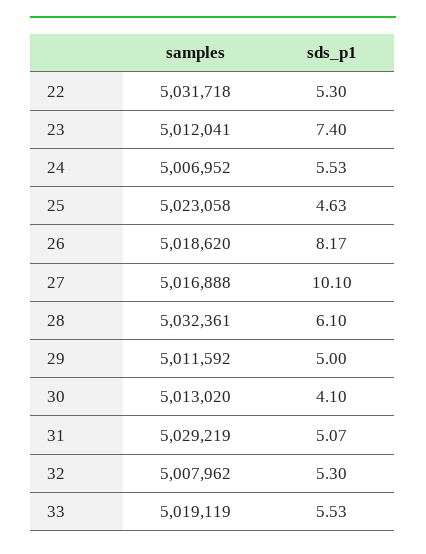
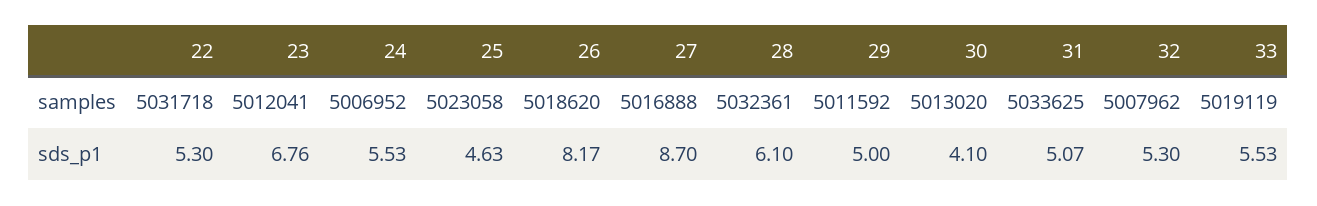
sds_p1, 23: 7.4 -> 6.76
sds_p1, 27: 10.1 -> 8.7
samples, 31: 5029219 -> 5033625

